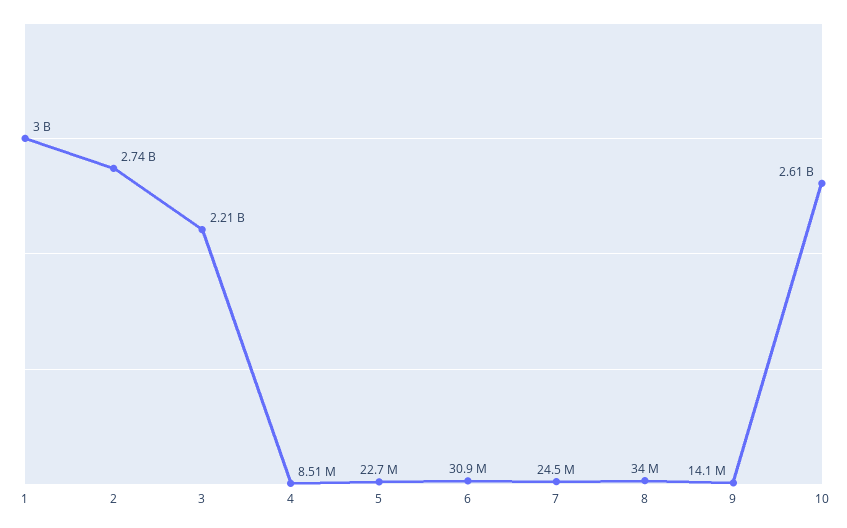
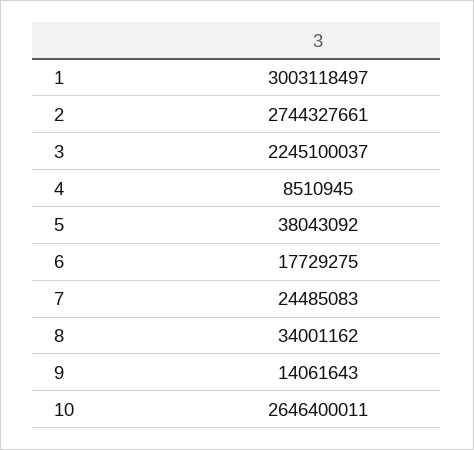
3: 2210000000 -> 2245100037
5: 22700000 -> 38043092
6: 30900000 -> 17729275
10: 2610000000 -> 2646400011

